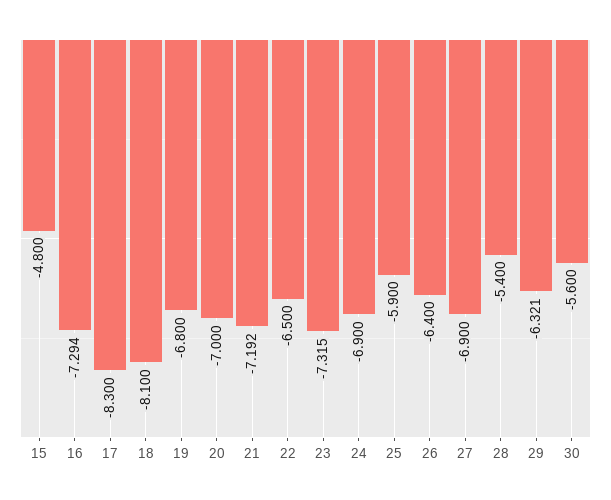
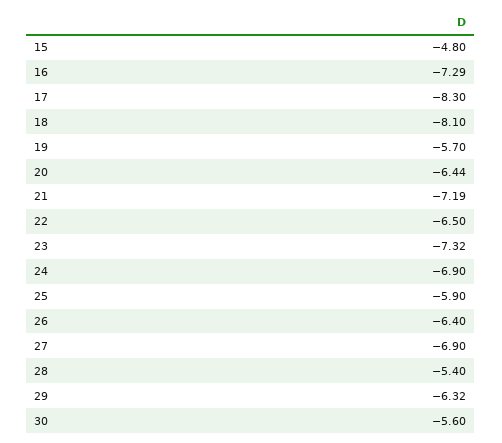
19: -6.8 -> -5.7
20: -7 -> -6.44

